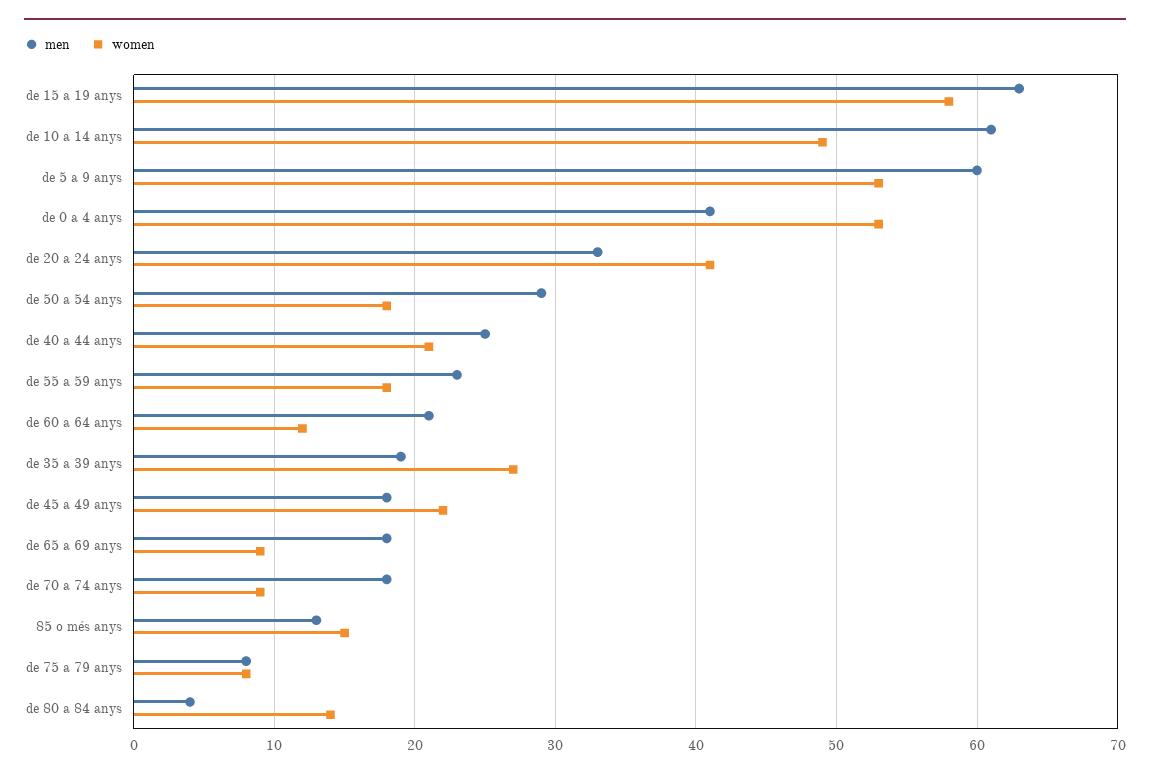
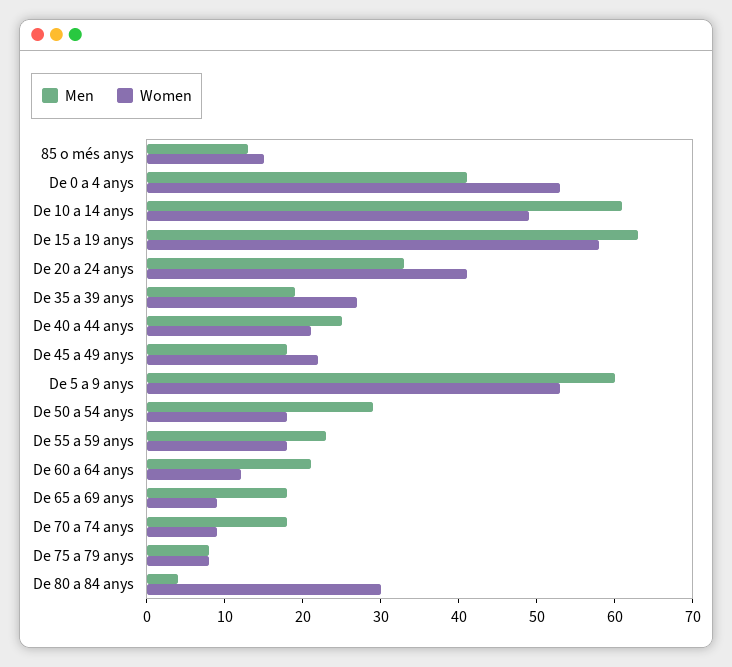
women, de 80 a 84 anys: 14 -> 30

